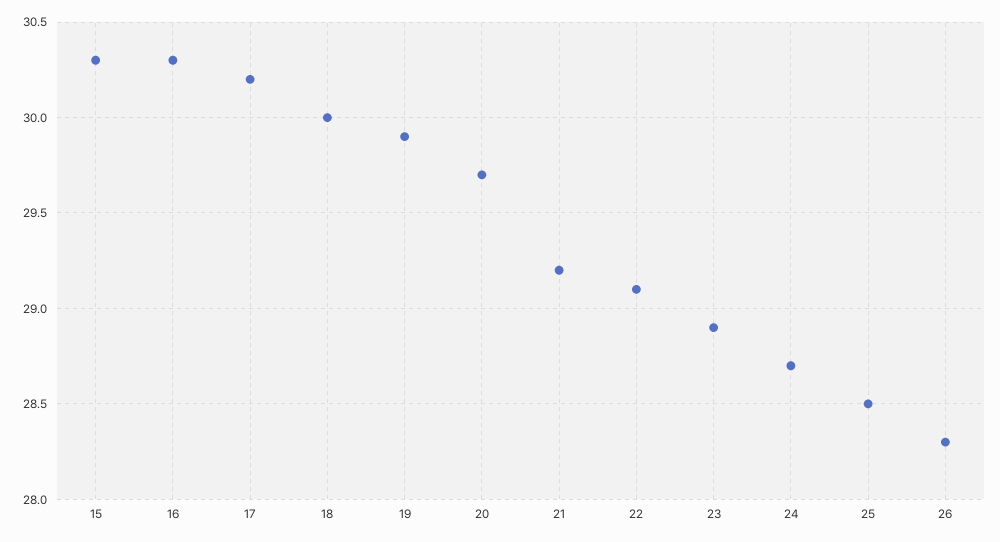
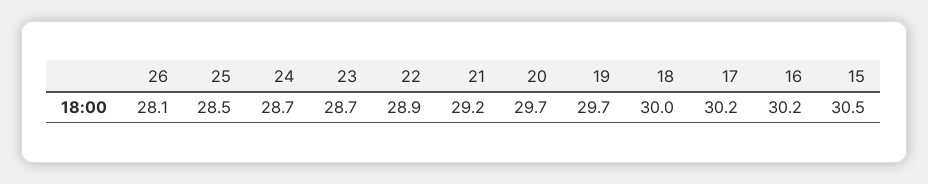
15: 30.3 -> 30.5
16: 30.3 -> 30.2
19: 29.9 -> 29.7
22: 29.1 -> 28.9
23: 28.9 -> 28.7
26: 28.3 -> 28.1

